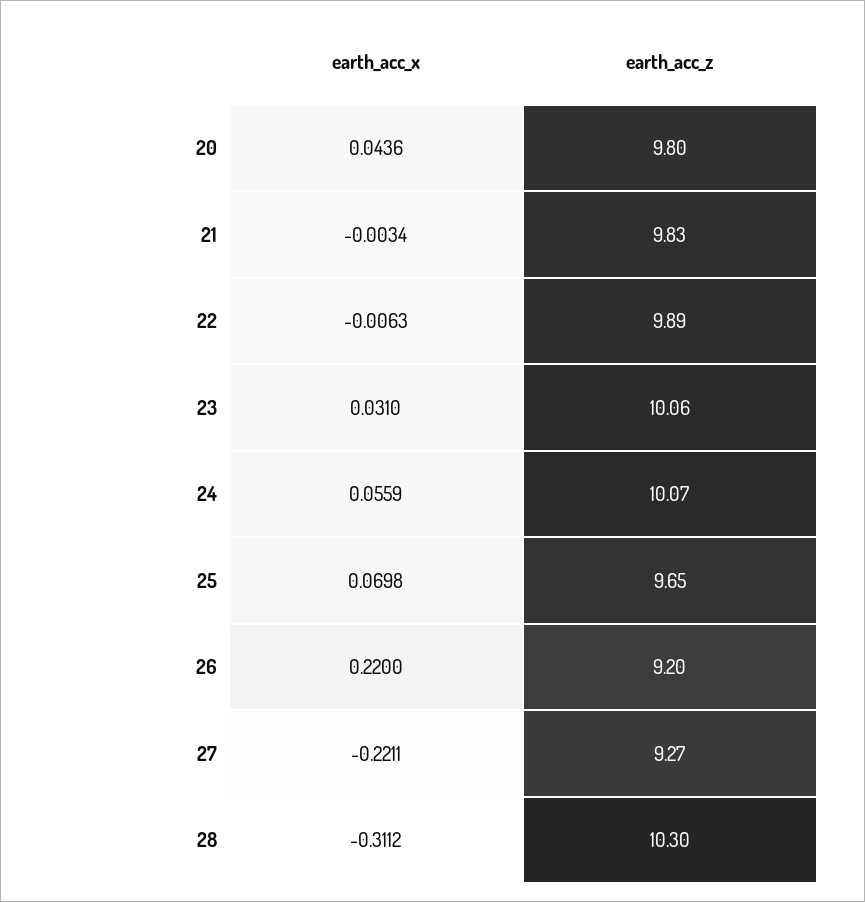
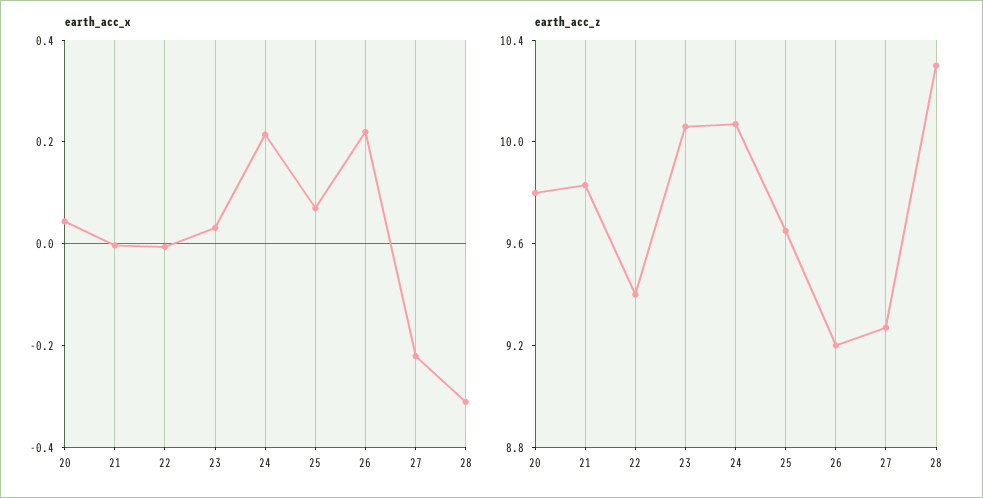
earth_acc_z, 22: 9.89 -> 9.4
earth_acc_x, 24: 0.0559 -> 0.2

